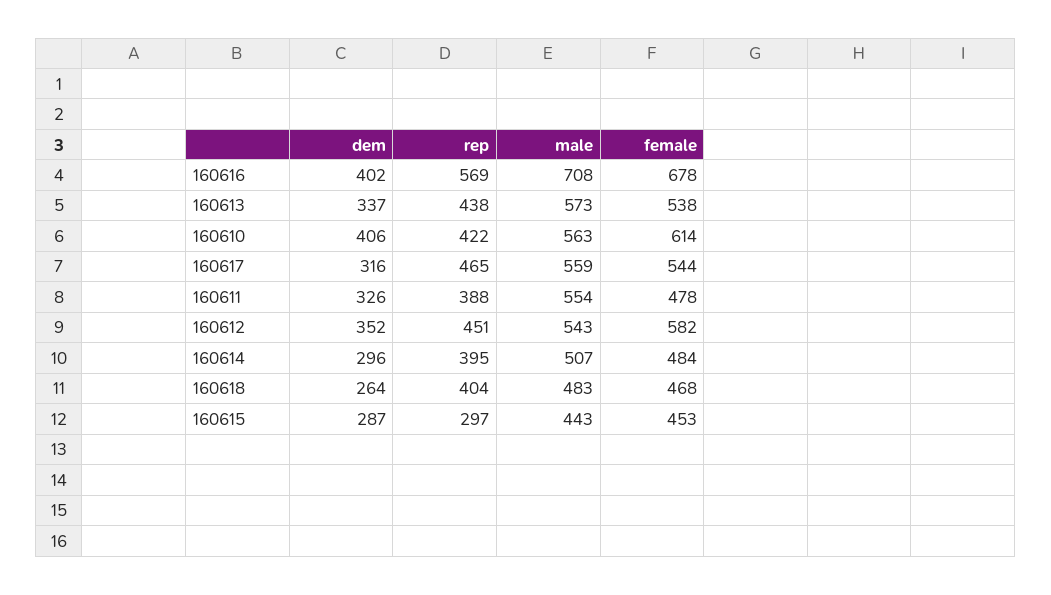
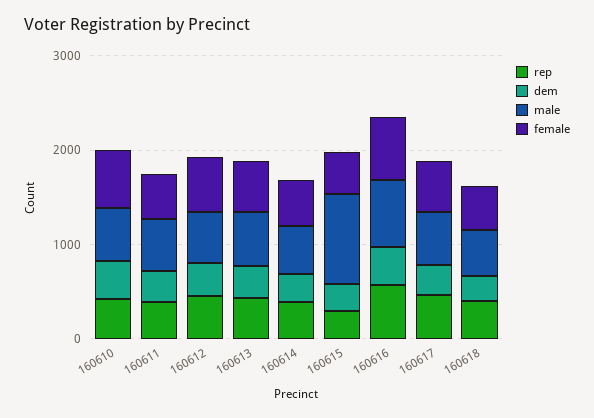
male, 160615: 443 -> 1000

